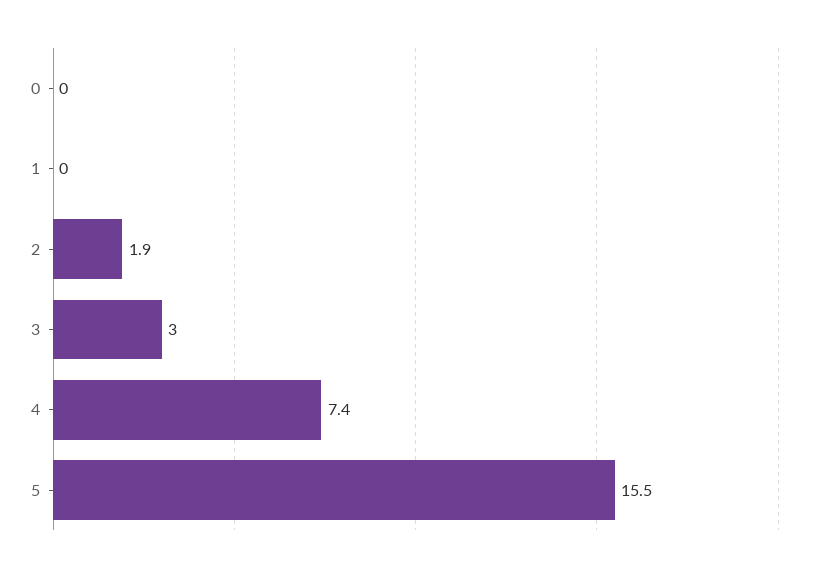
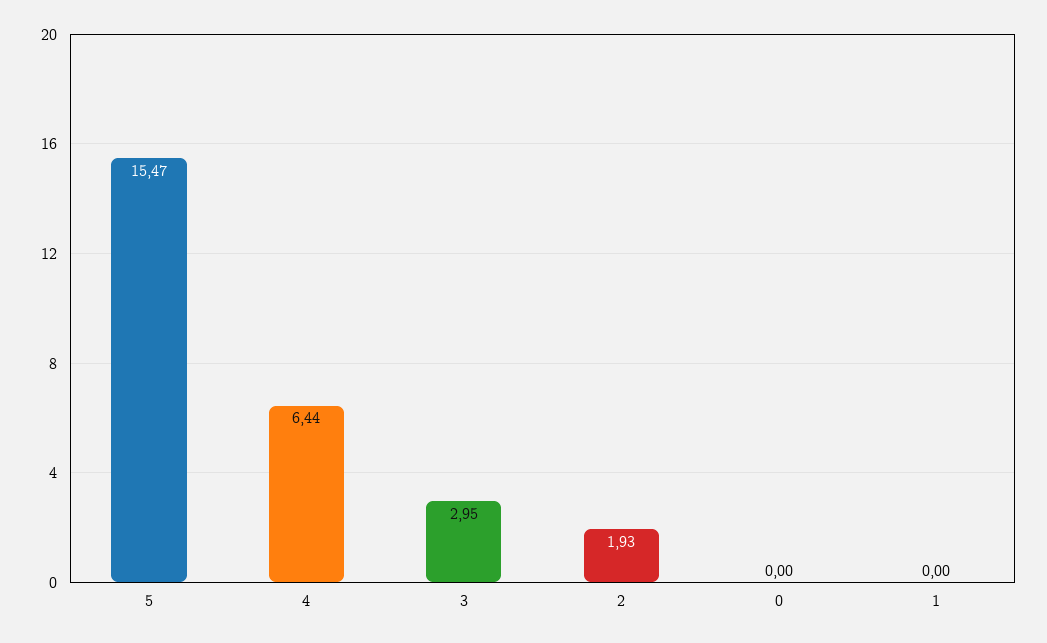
4: 7.4 -> 6.44

